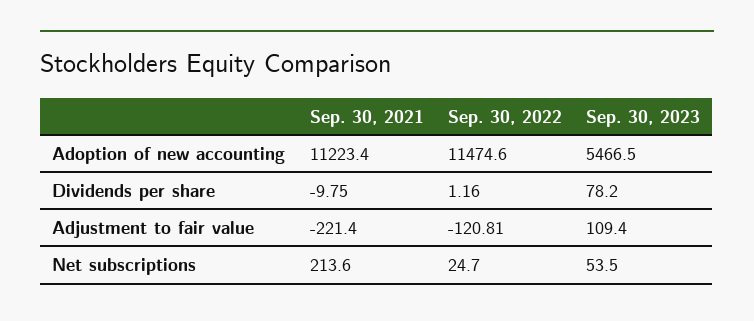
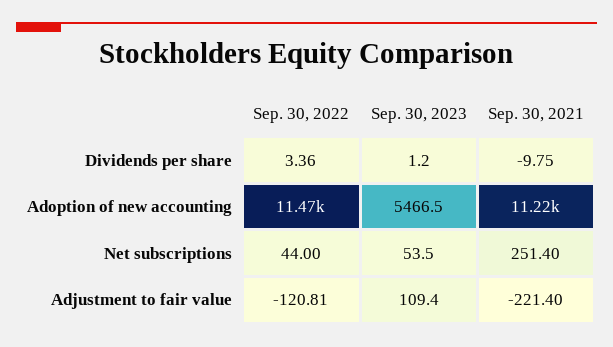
Sep. 30, 2022, Dividends per share: 1.16 -> 3.36
Sep. 30, 2023, Dividends per share: 78.2 -> 1.2
Sep. 30, 2021, Net subscriptions: 213.6 -> 251.4
Sep. 30, 2022, Net subscriptions: 24.7 -> 44

